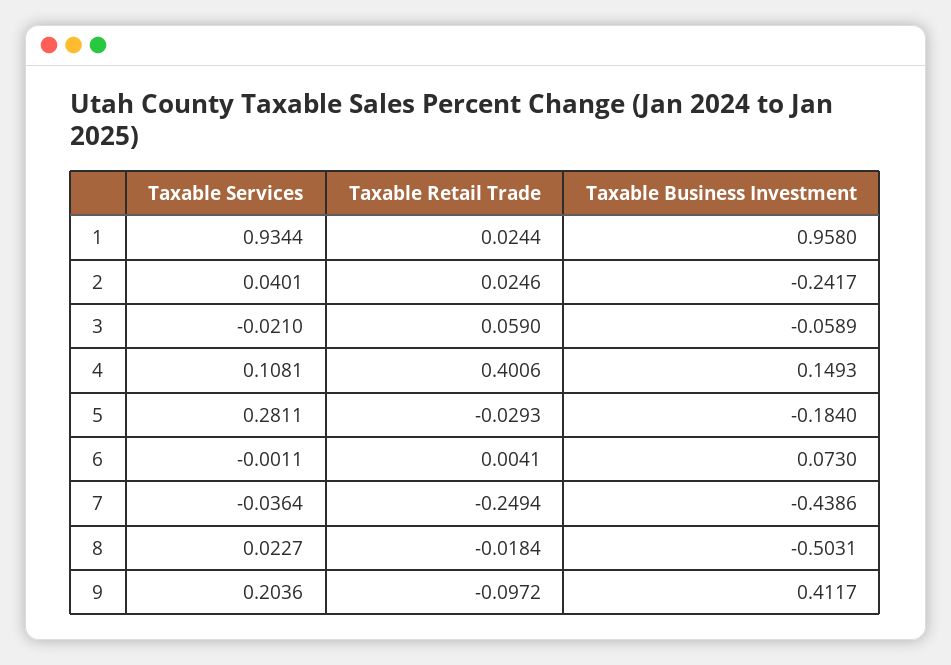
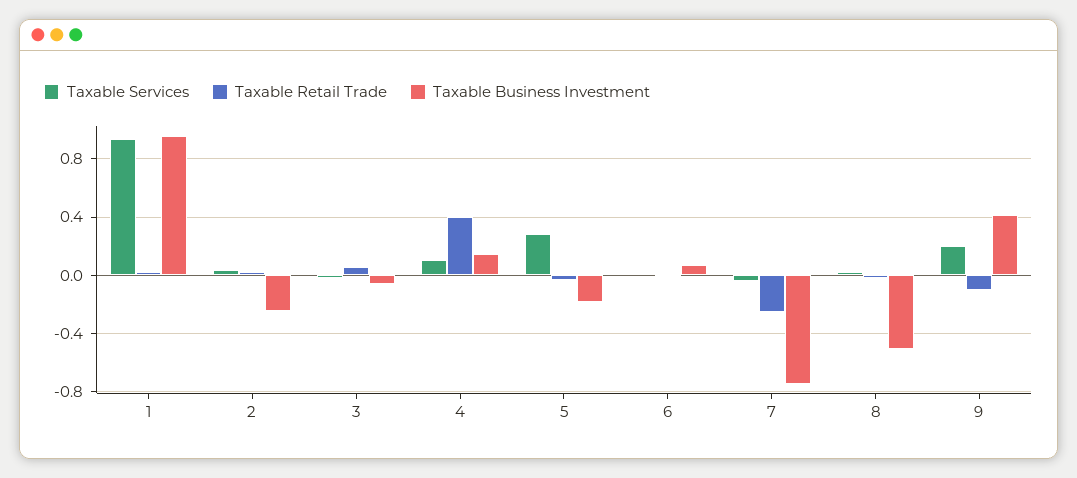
Taxable Business Investment, 7: -0.4386 -> -0.75

